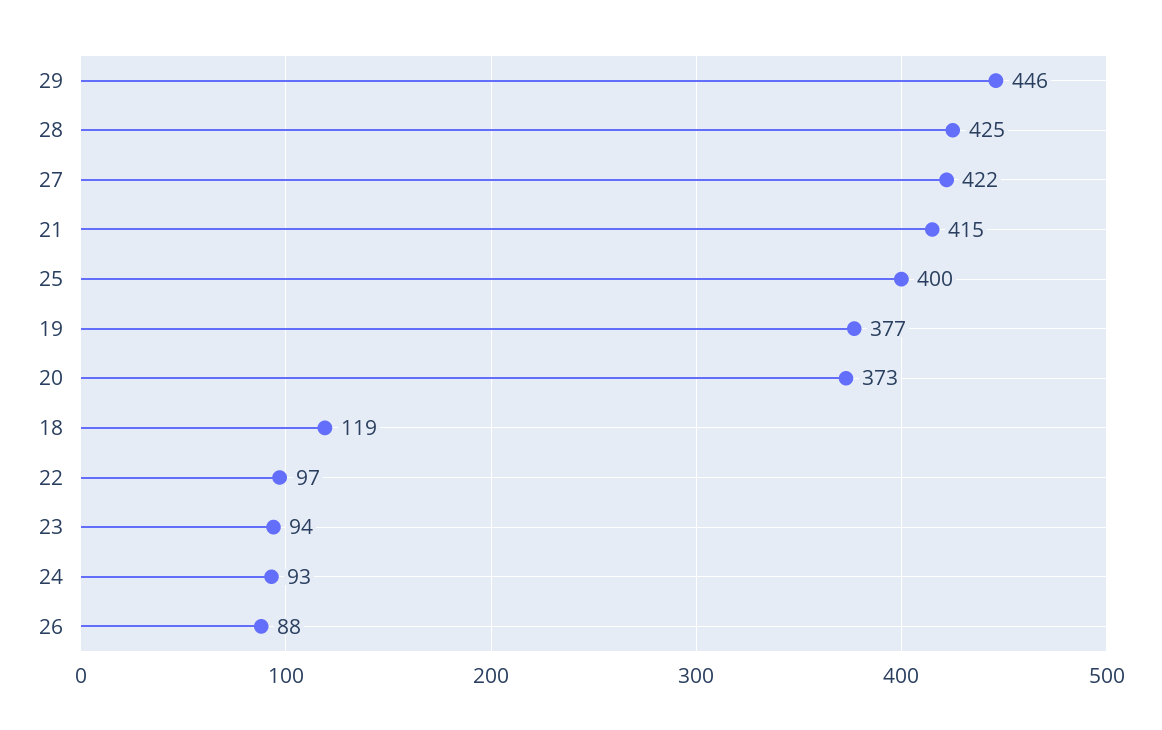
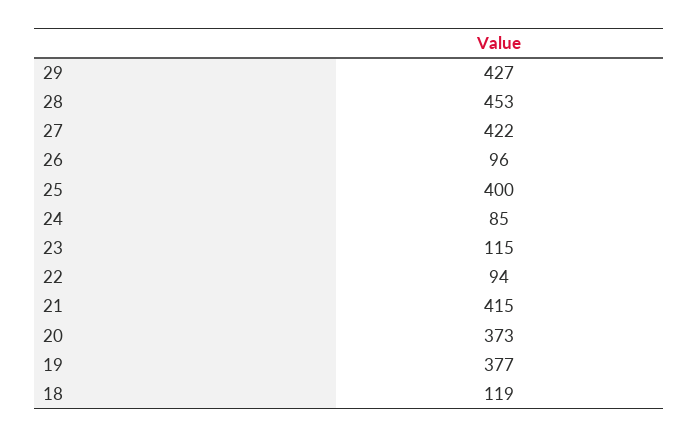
29: 446 -> 427
28: 425 -> 453
22: 97 -> 94
23: 94 -> 115
24: 93 -> 85
26: 88 -> 96

